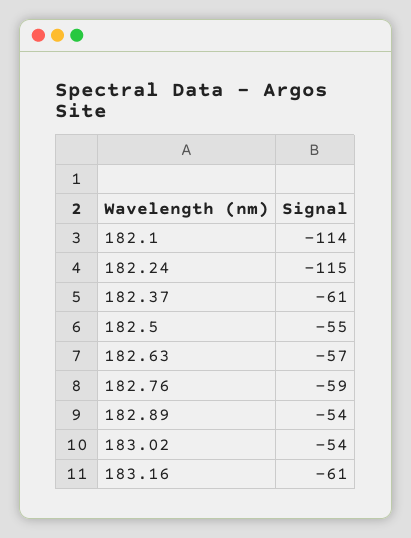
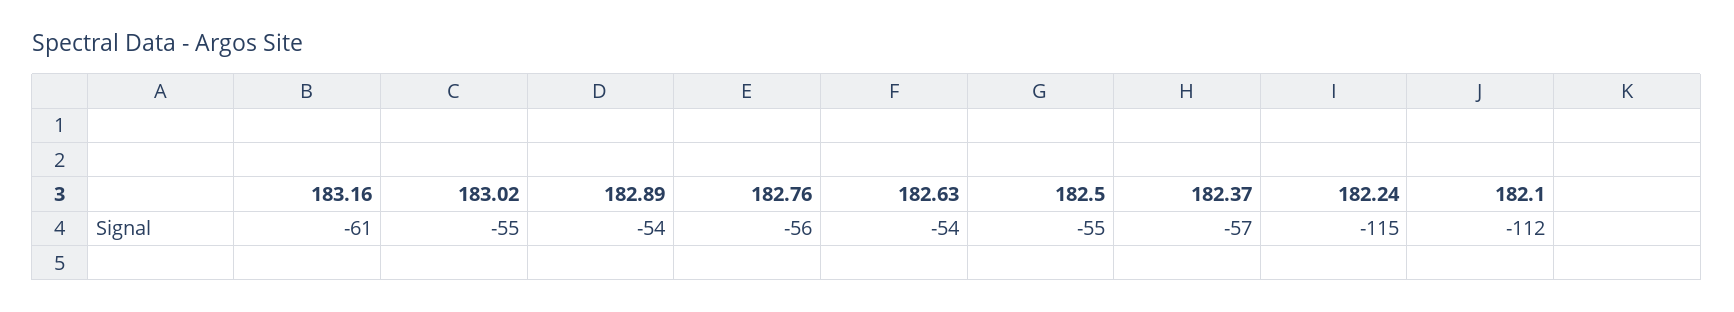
182.1: -114 -> -112
182.37: -61 -> -57
182.63: -57 -> -54
182.76: -59 -> -56
183.02: -54 -> -55

